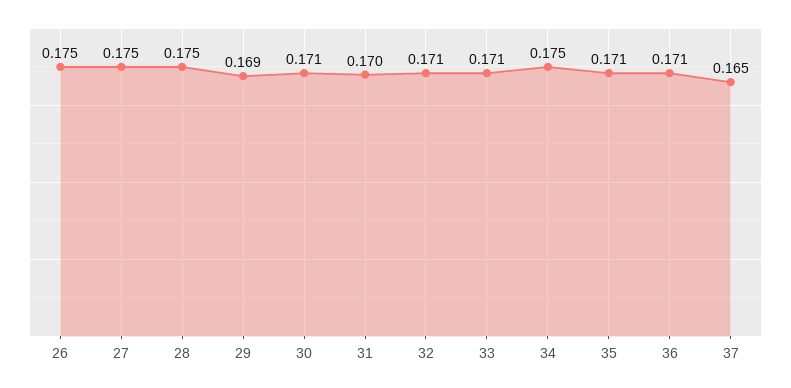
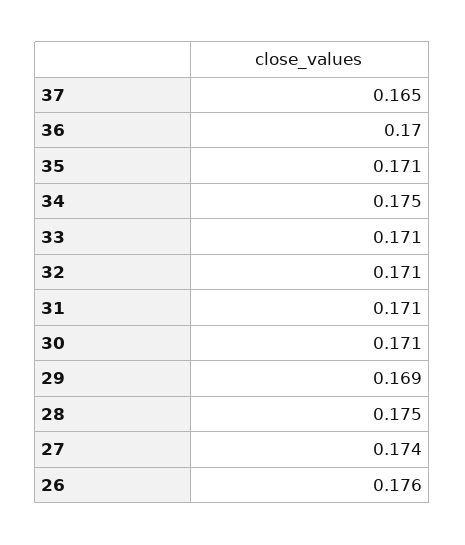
26: 0.175 -> 0.176
27: 0.175 -> 0.174
31: 0.17 -> 0.171
36: 0.171 -> 0.17

